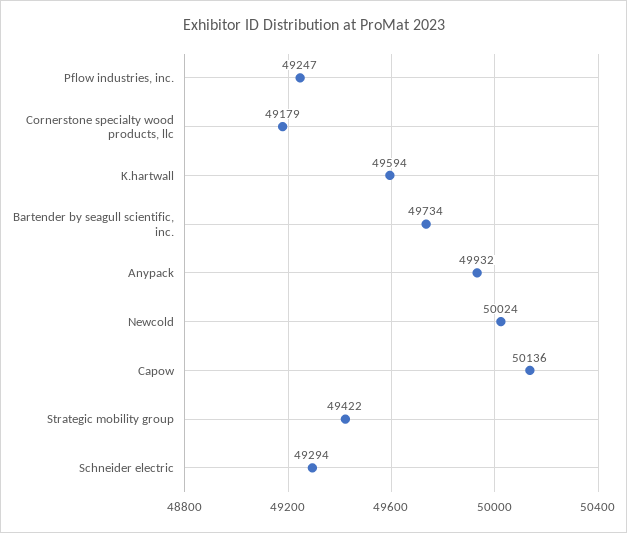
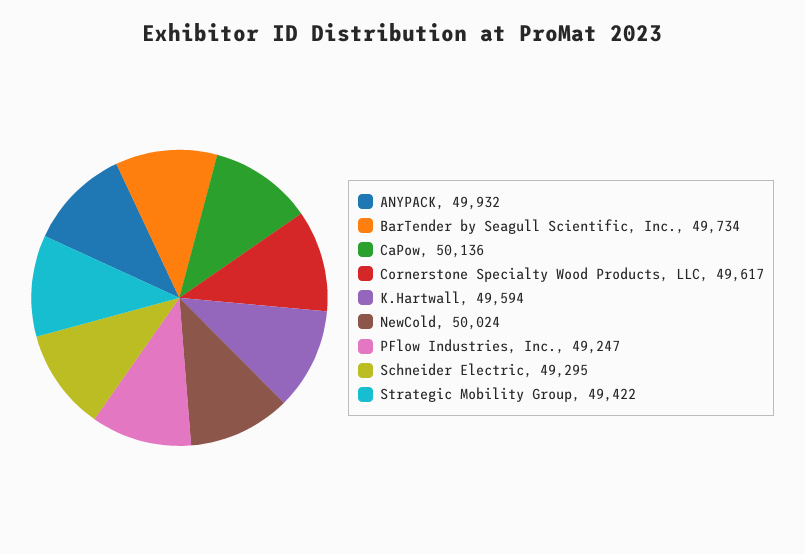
Cornerstone specialty wood products, llc: 49179 -> 49617
Schneider electric: 49294 -> 49295

